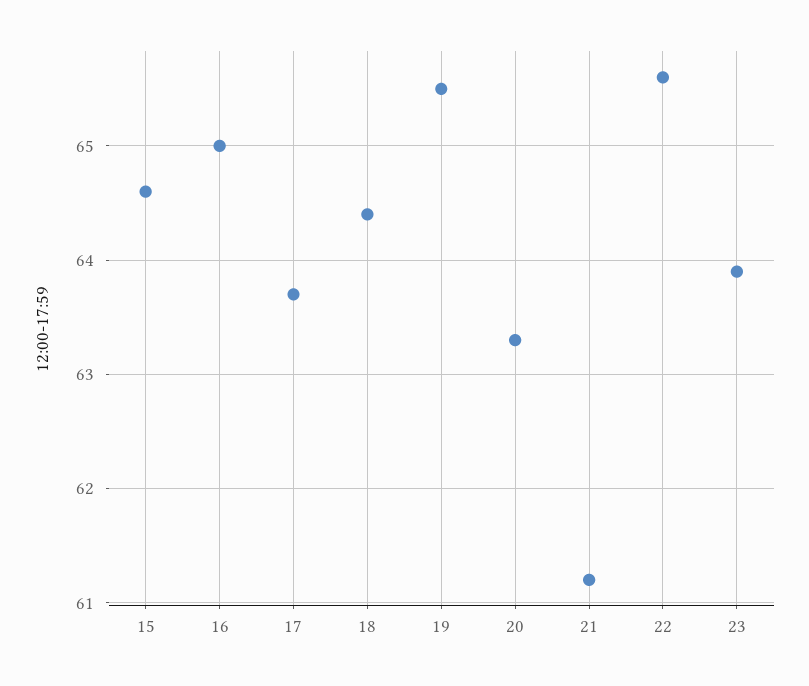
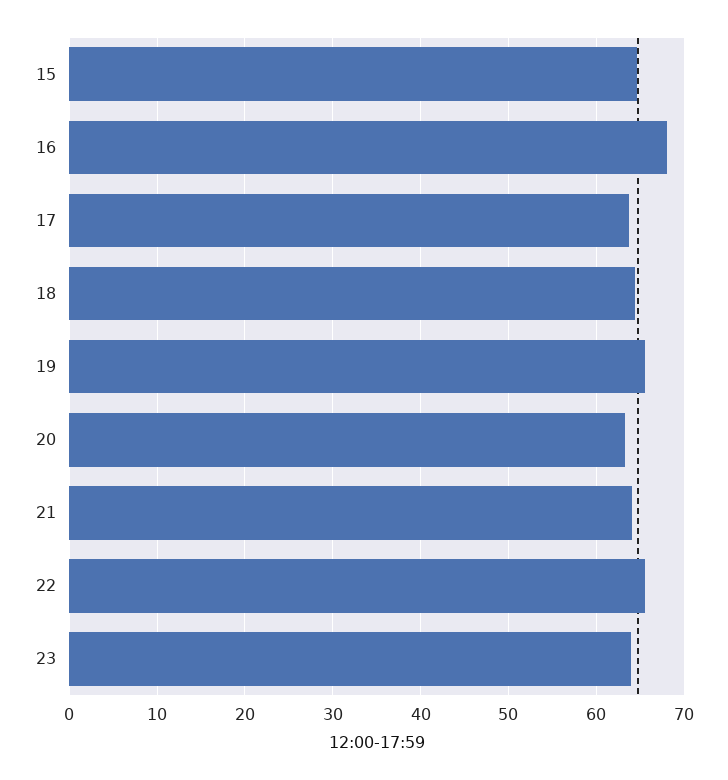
16: 65 -> 68
21: 61.2 -> 64

